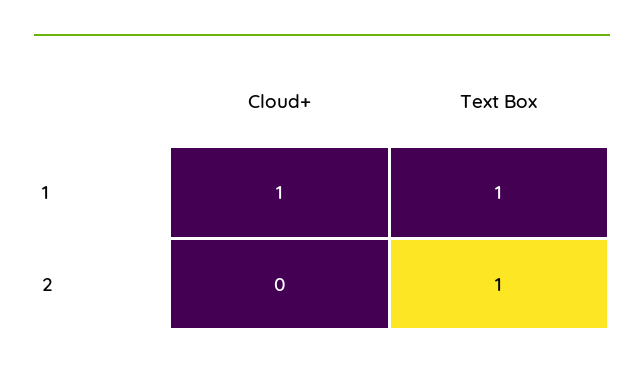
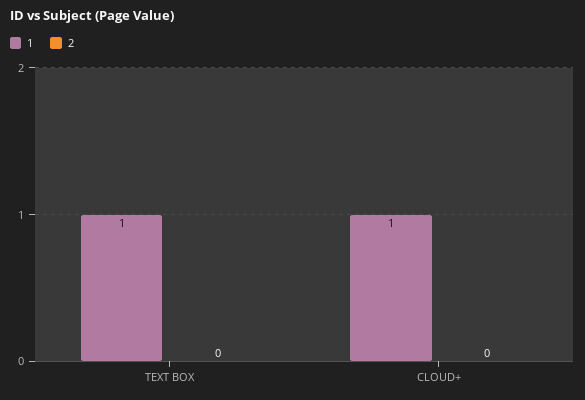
2, Text Box: 1 -> 0

